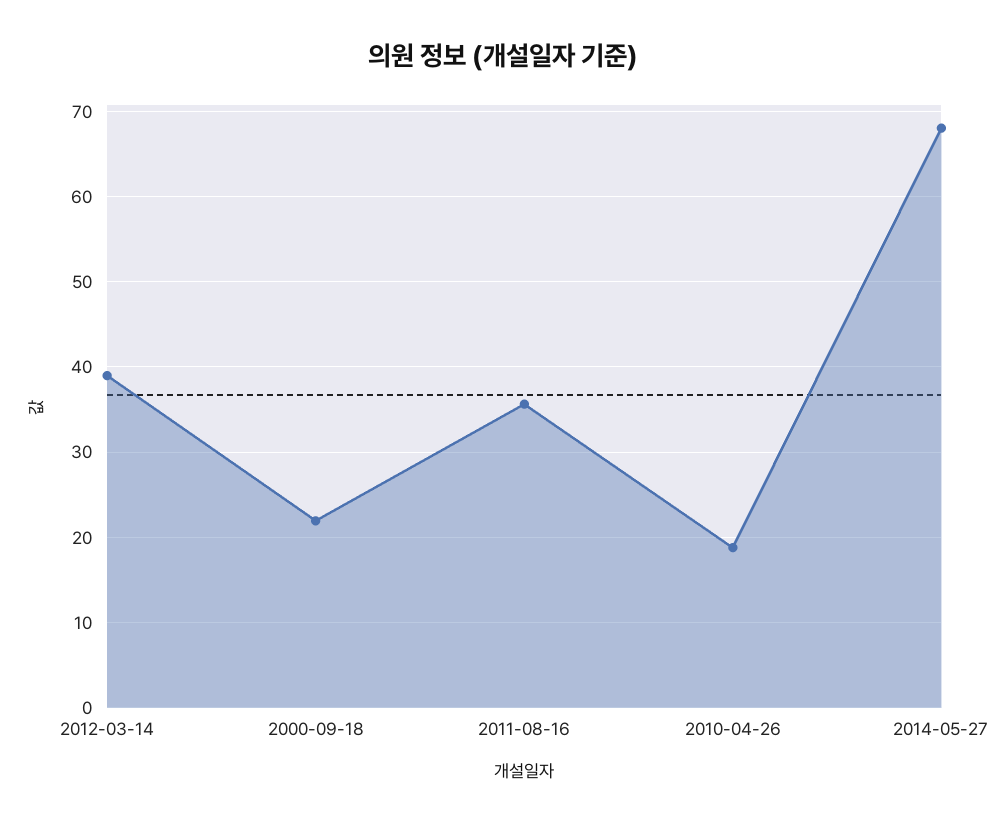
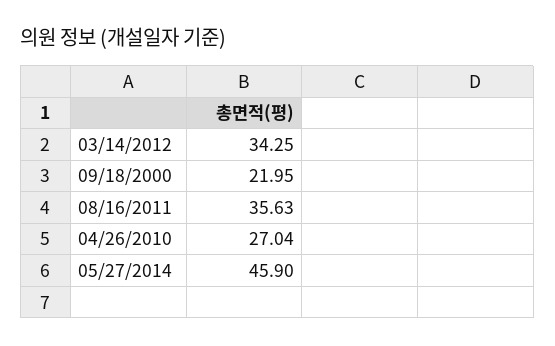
2012-03-14: 39 -> 34.25
2010-04-26: 19 -> 27.04
2014-05-27: 68 -> 45.9

